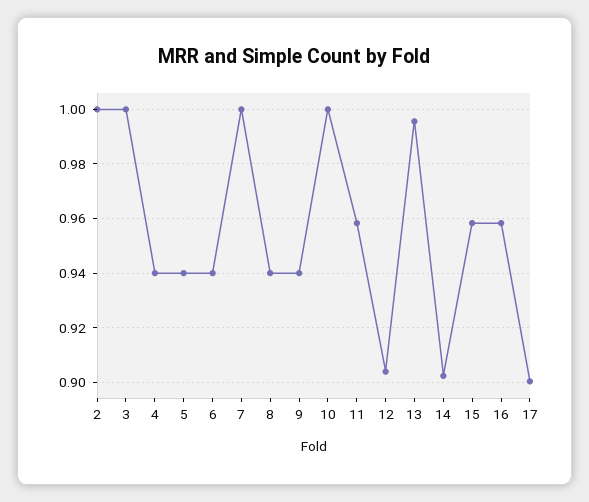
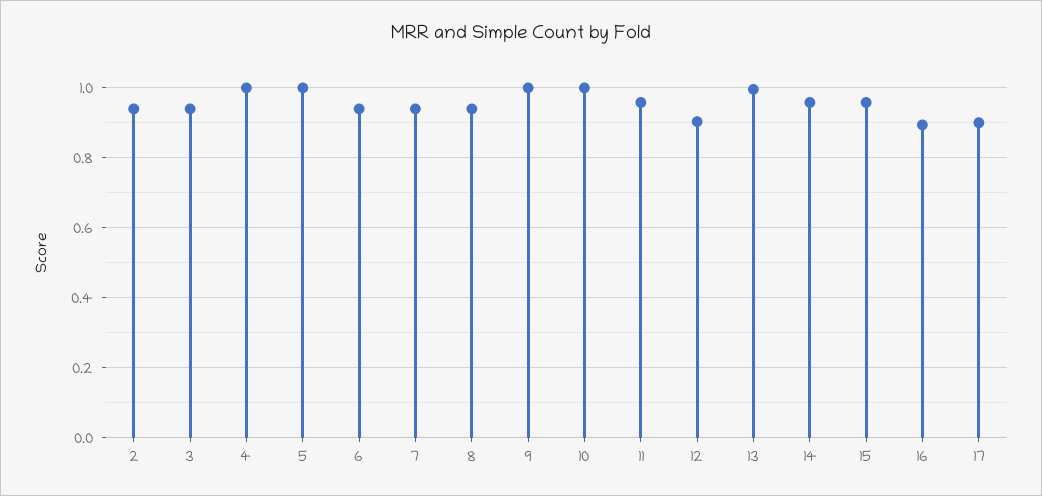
2: 1 -> 0.94
3: 1 -> 0.94
4: 0.94 -> 1
5: 0.94 -> 1
7: 1 -> 0.94
9: 0.94 -> 1
14: 0.9025 -> 0.96
16: 0.9575 -> 0.9

